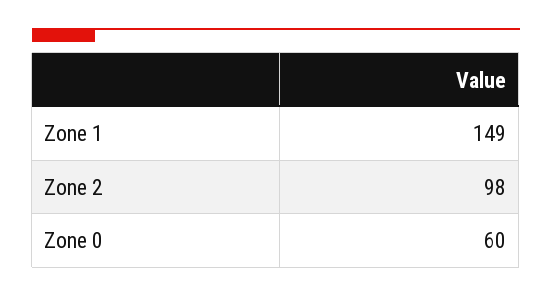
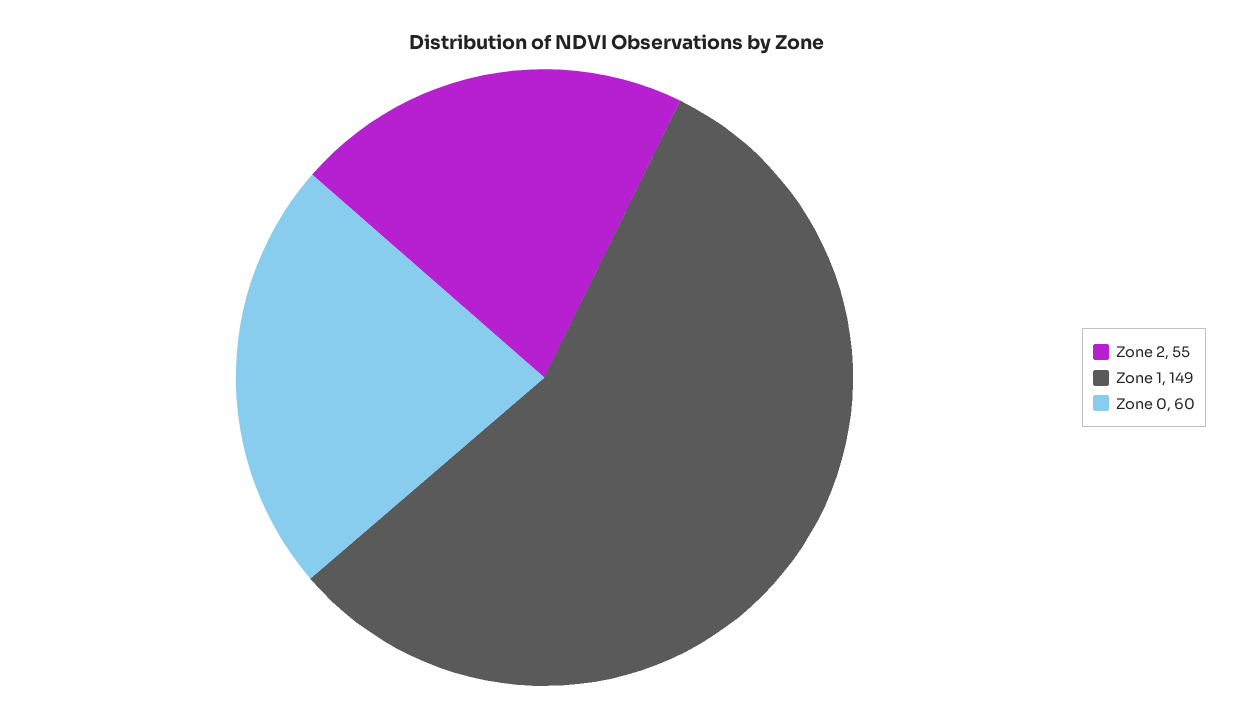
Zone 2: 98 -> 55

